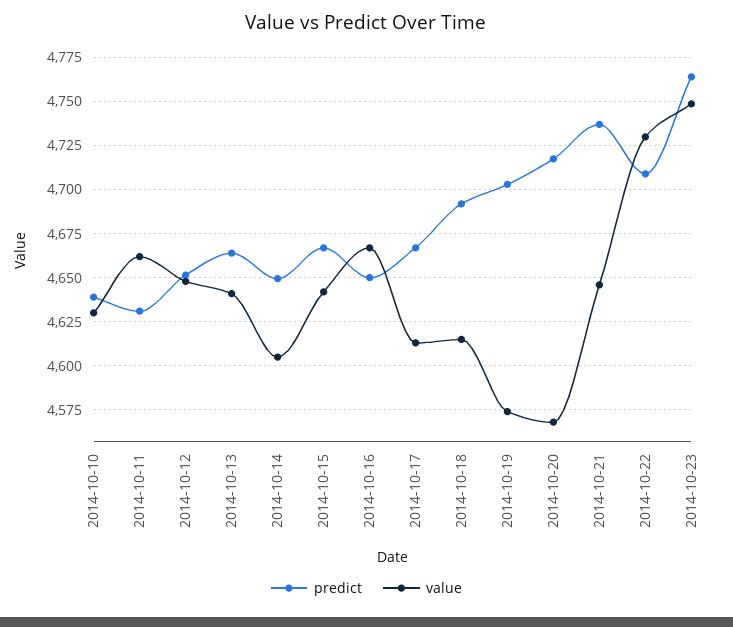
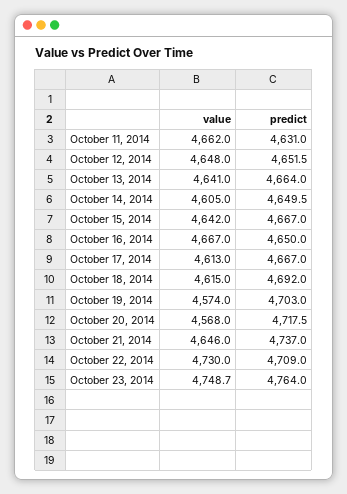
predict, 2014-10-10: 4640 -> none
value, 2014-10-10: 4630 -> none

